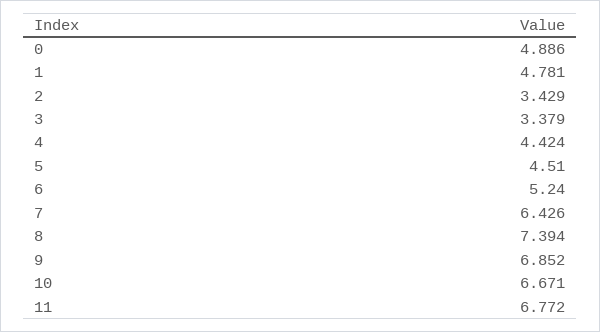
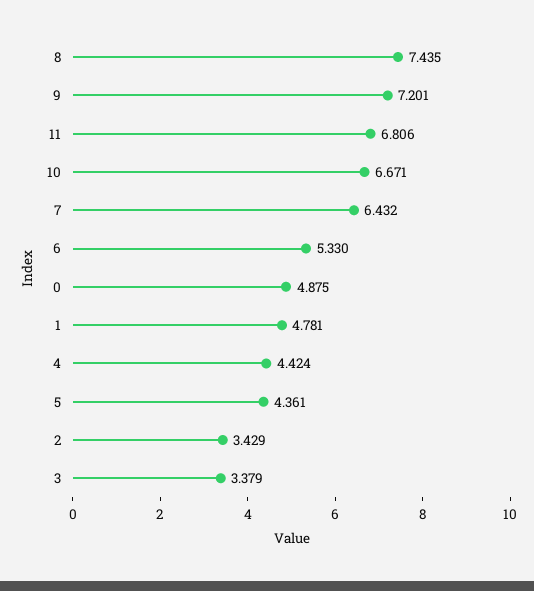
0: 4.886 -> 4.875
5: 4.51 -> 4.361
6: 5.24 -> 5.33
7: 6.426 -> 6.432
8: 7.394 -> 7.435
9: 6.852 -> 7.201
11: 6.772 -> 6.806

